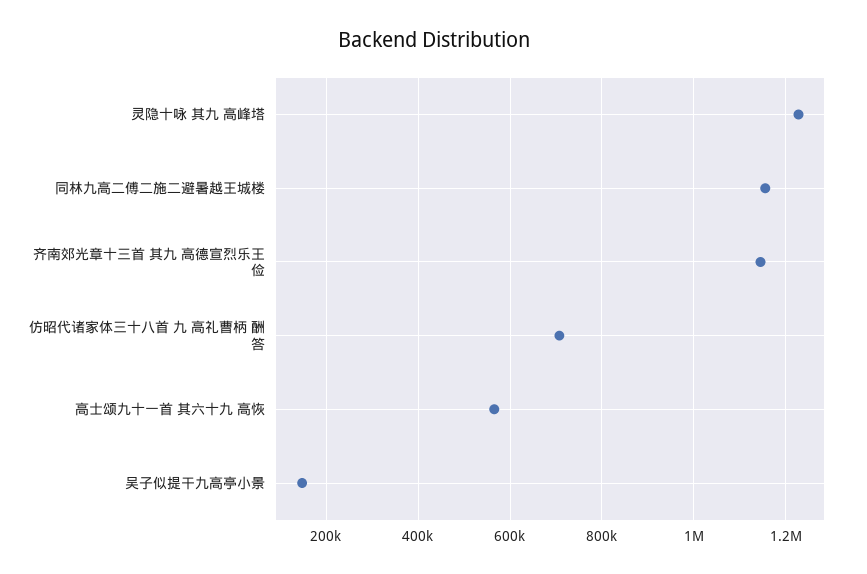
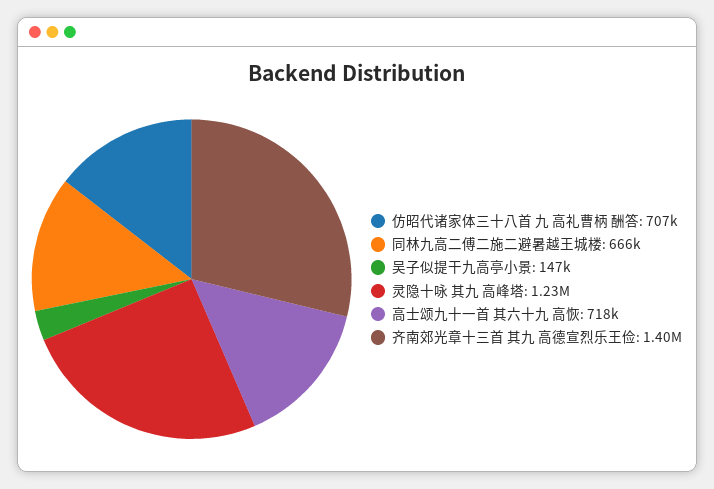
同林九高二傅二施二避暑越王城楼: 1160000 -> 666000
齐南郊光章十三首 其九 高德宣烈乐王俭: 1140000 -> 1400000
高士颂九十一首 其六十九 高恢: 560000 -> 718000

